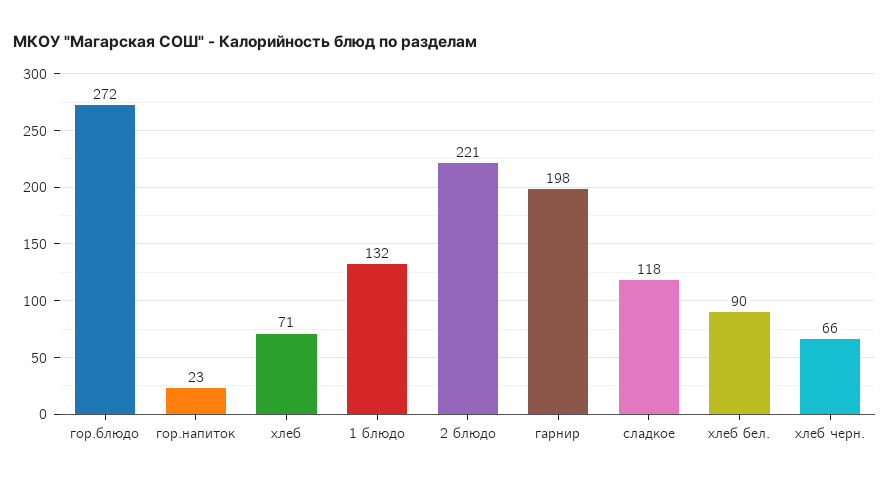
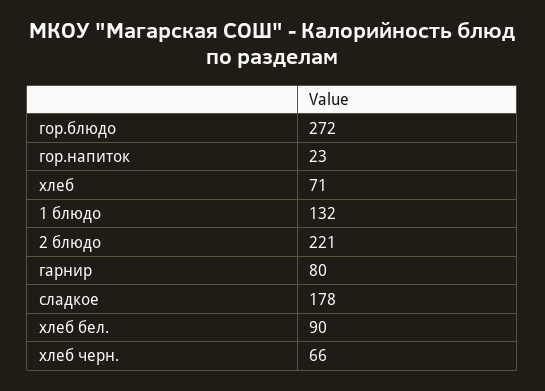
гарнир: 198 -> 80
сладкое: 118 -> 178

